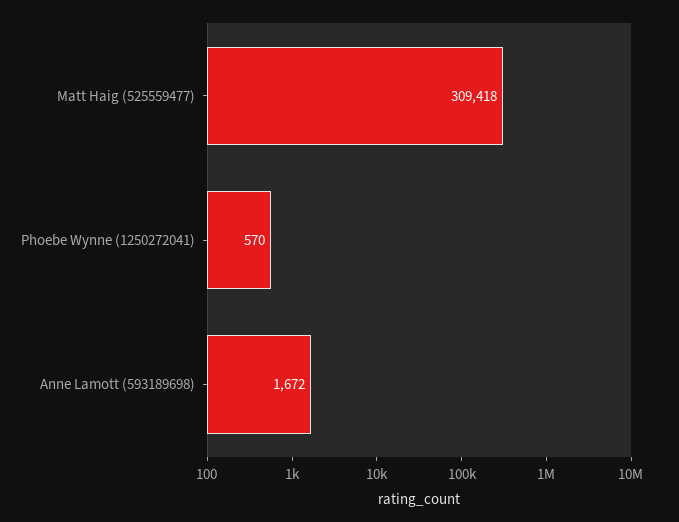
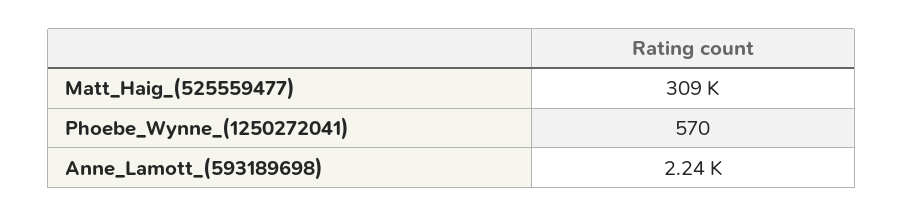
Anne Lamott (593189698): 1672 -> 2240

